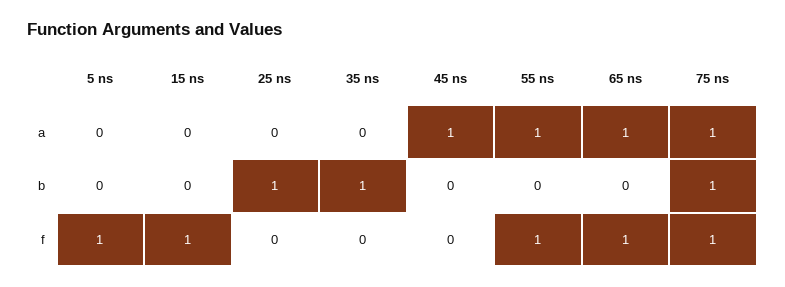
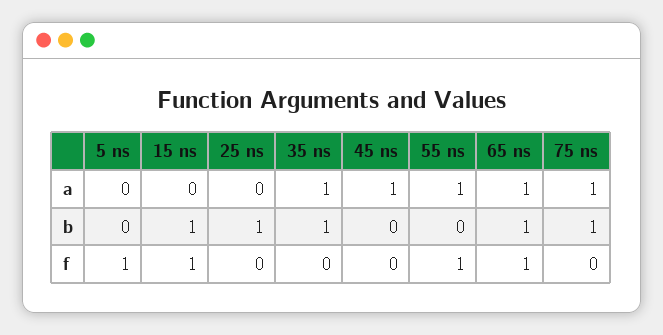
35 ns, a: 0 -> 1
15 ns, b: 0 -> 1
65 ns, b: 0 -> 1
75 ns, f: 1 -> 0

